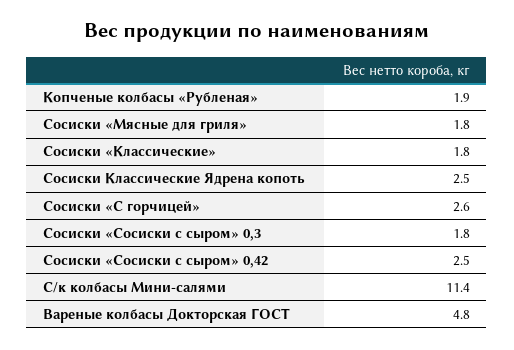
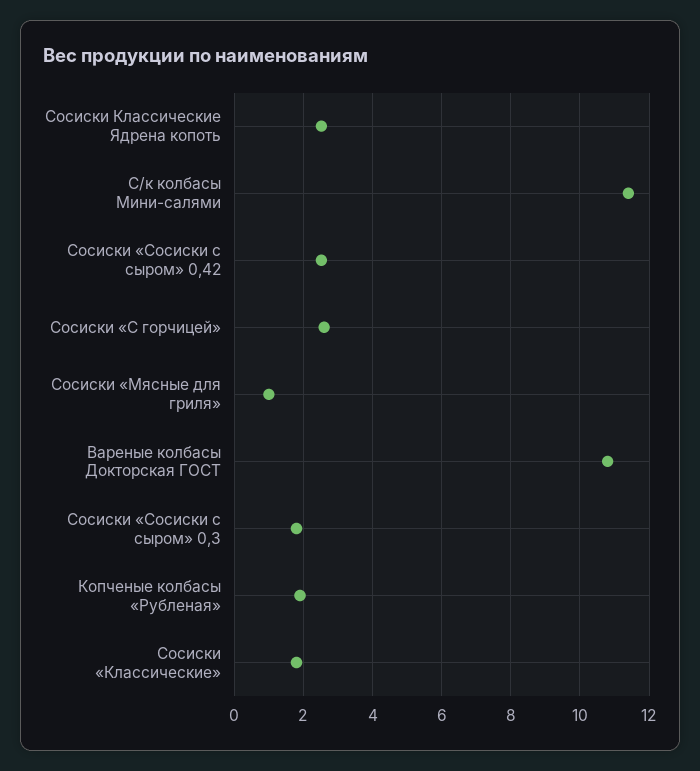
Сосиски «Мясные для гриля»: 1.8 -> 1
Вареные колбасы Докторская ГОСТ: 4.8 -> 10.8

